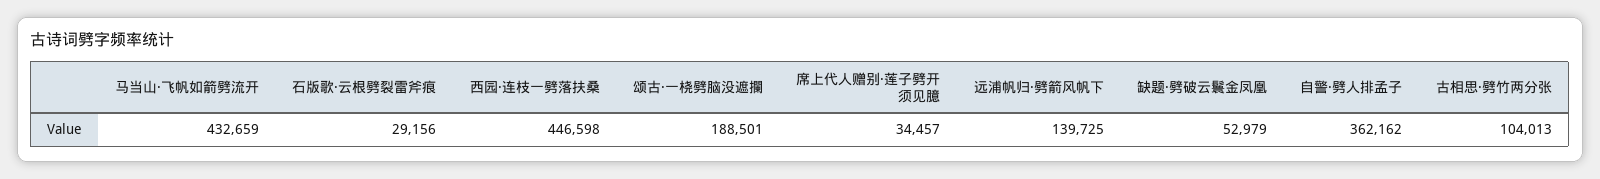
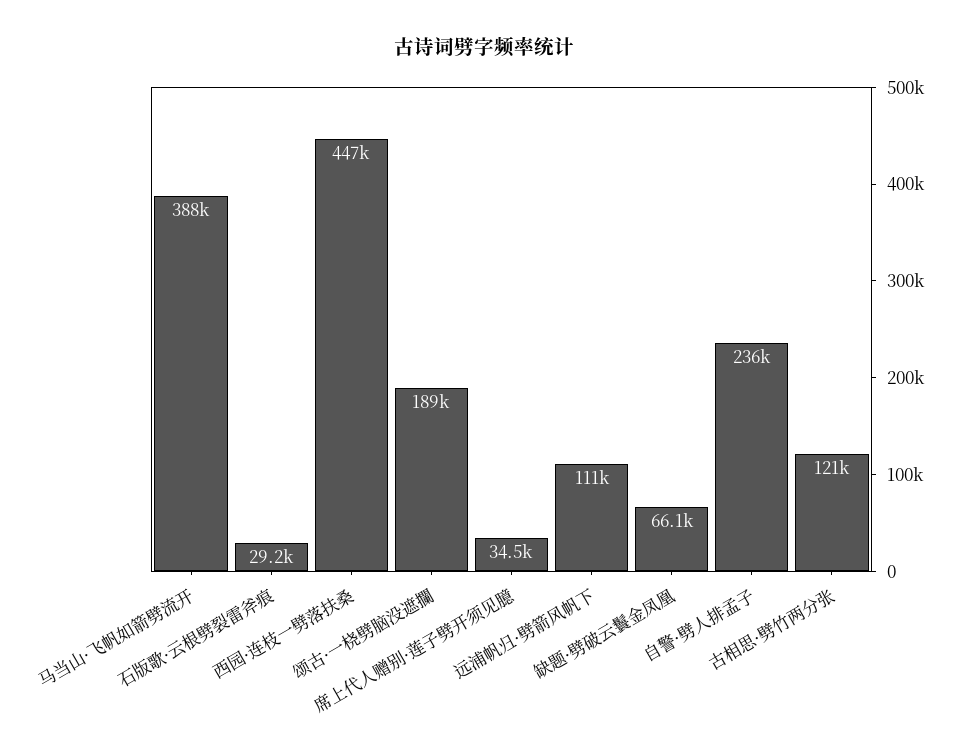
马当山·飞帆如箭劈流开: 432659 -> 388000
远浦帆归·劈箭风帆下: 139725 -> 111000
缺题·劈破云鬟金凤凰: 52979 -> 66100
自警·劈人排孟子: 362162 -> 236000
古相思·劈竹两分张: 104013 -> 121000

